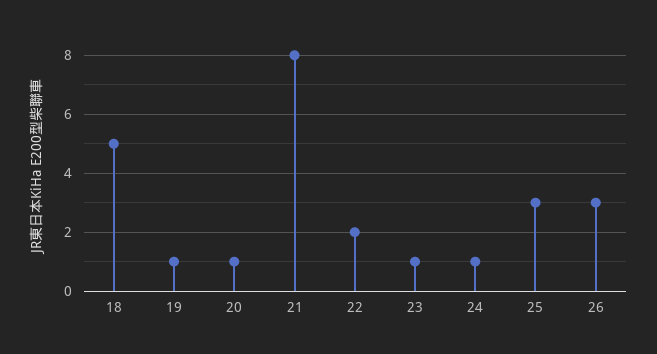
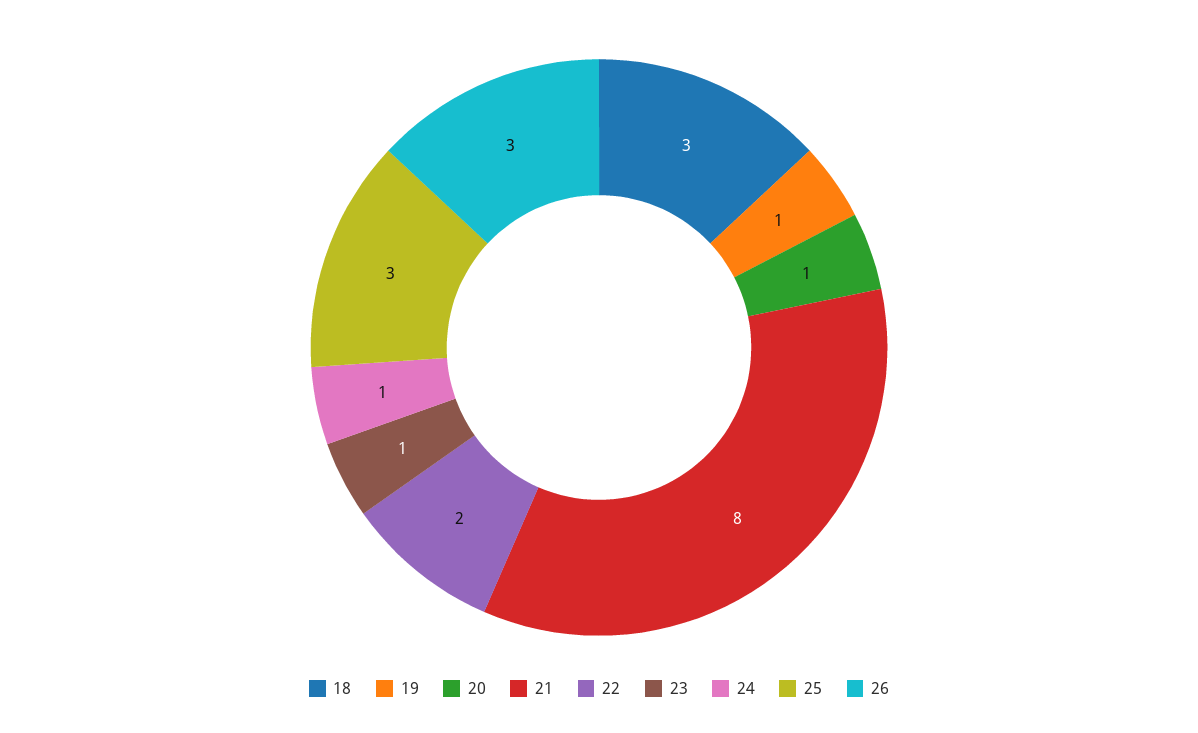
18: 5 -> 3

